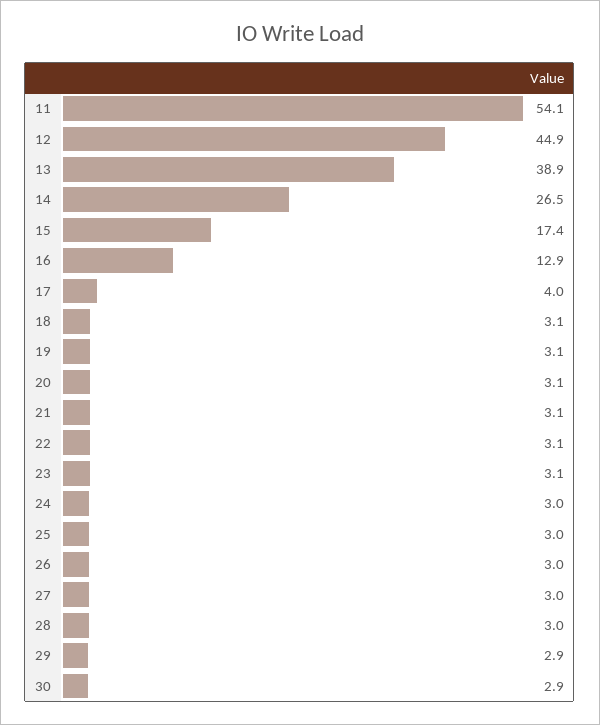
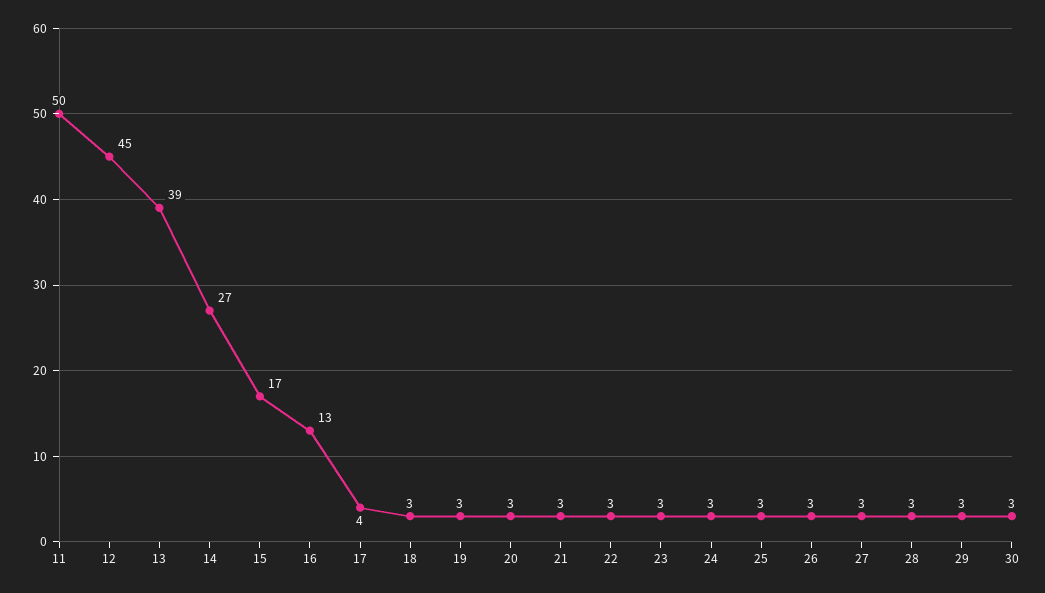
11: 54.1 -> 50

